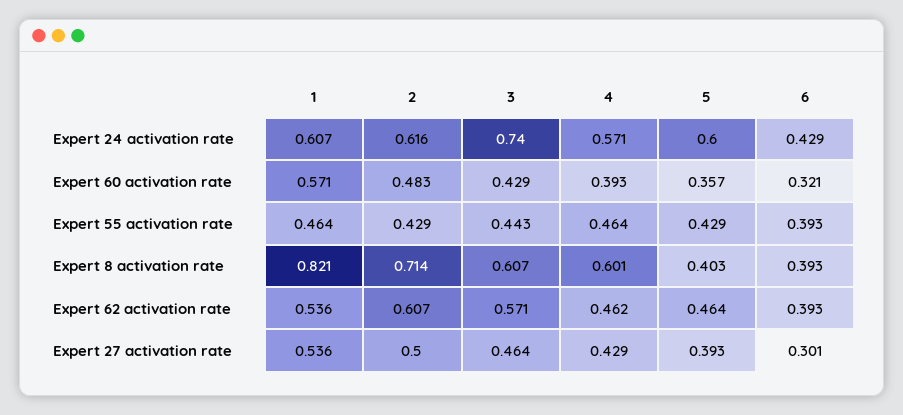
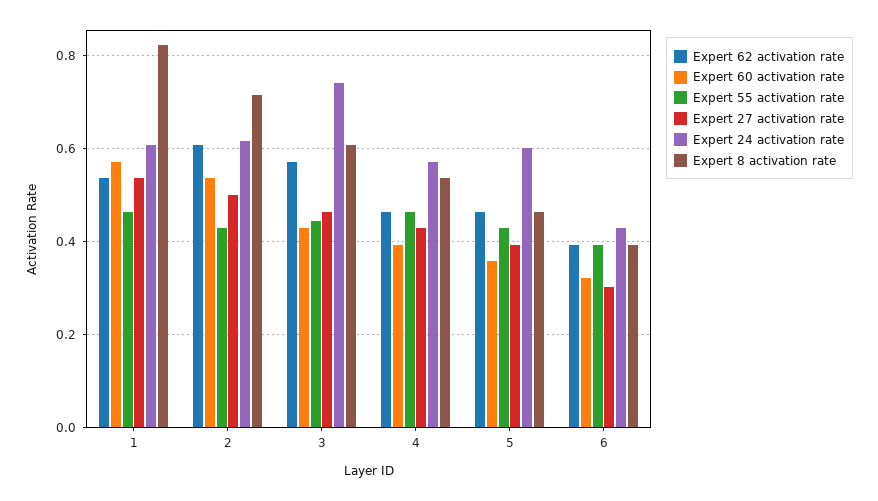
Expert 60 activation rate, 2: 0.483 -> 0.54
Expert 8 activation rate, 4: 0.601 -> 0.54
Expert 8 activation rate, 5: 0.403 -> 0.46

